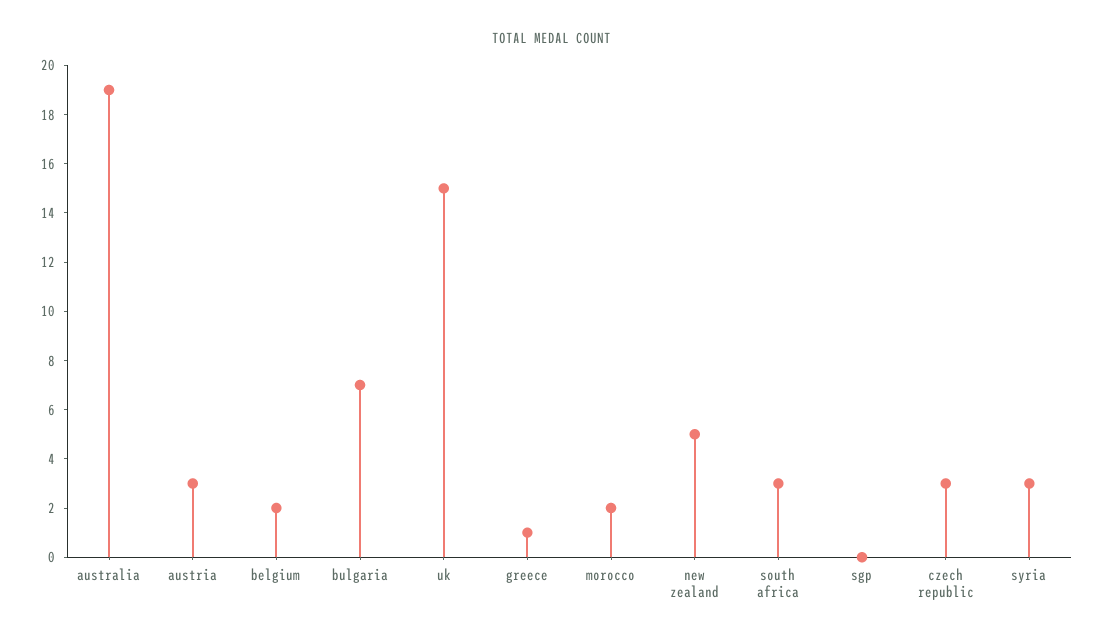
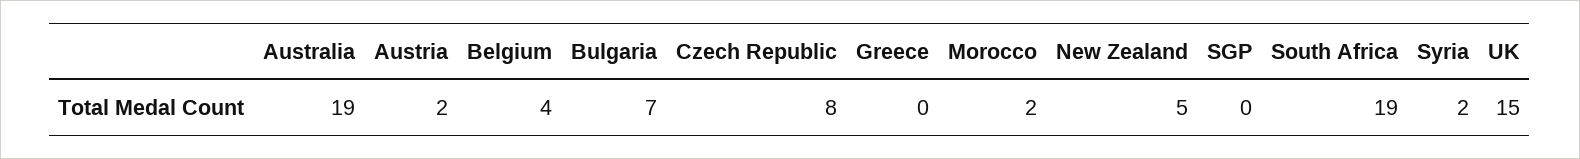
austria: 3 -> 2
belgium: 2 -> 4
greece: 1 -> 0
south africa: 3 -> 19
czech republic: 3 -> 8
syria: 3 -> 2

